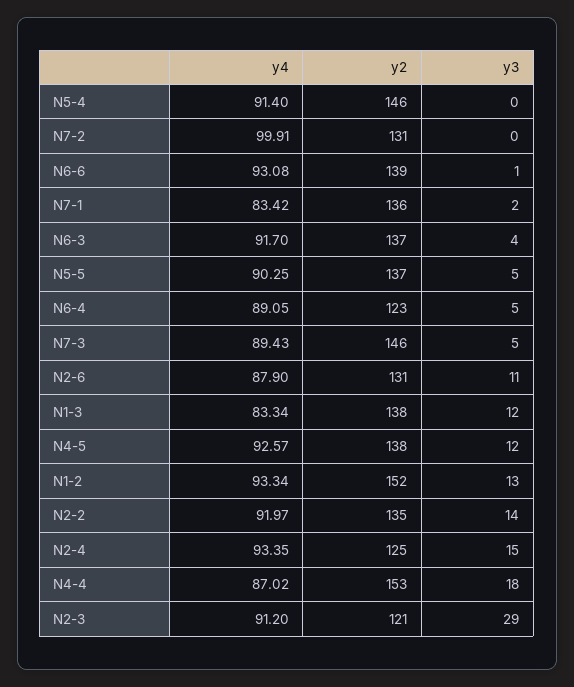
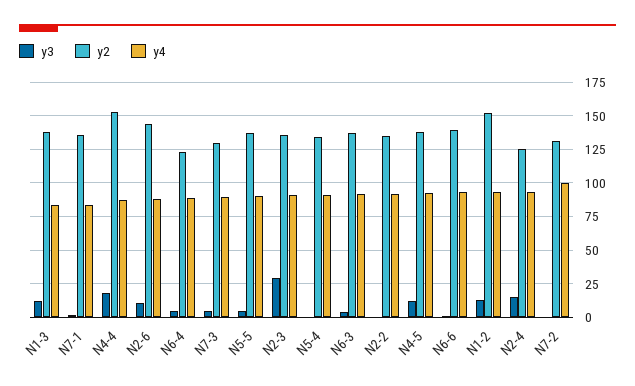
y2, N5-4: 146 -> 135
y2, N7-3: 146 -> 130
y2, N2-6: 131 -> 145
y3, N2-2: 14 -> 0
y2, N2-3: 121 -> 135

